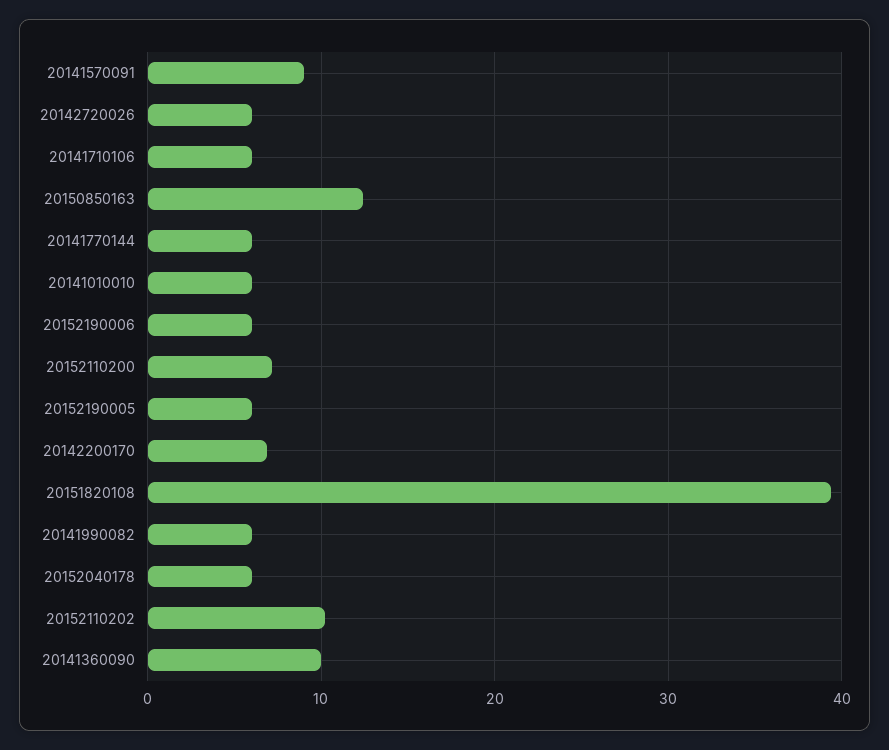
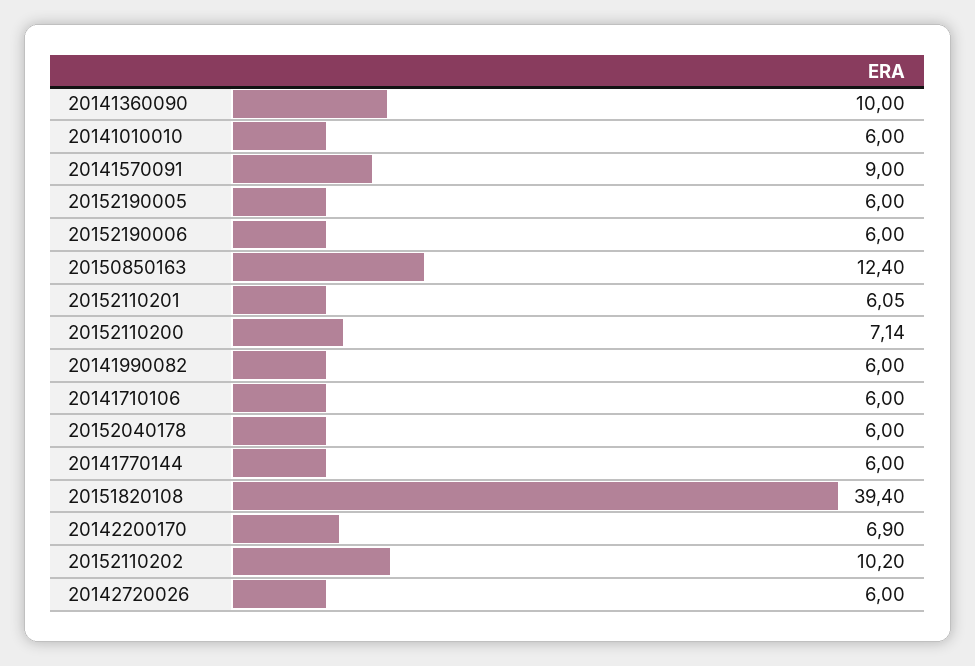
20152110201: none -> 6.05

